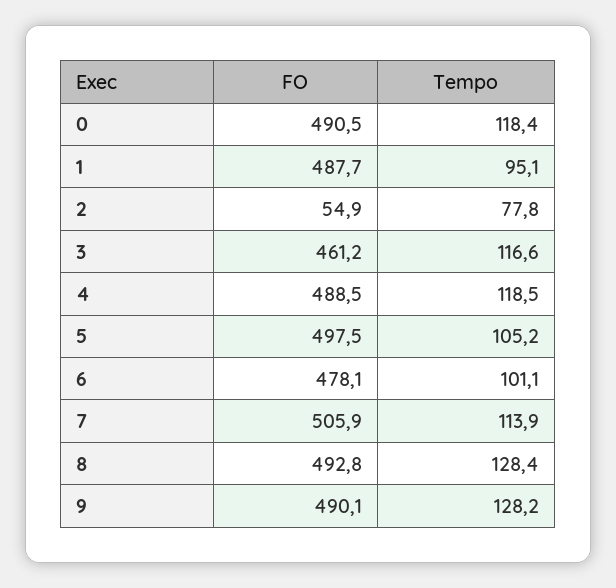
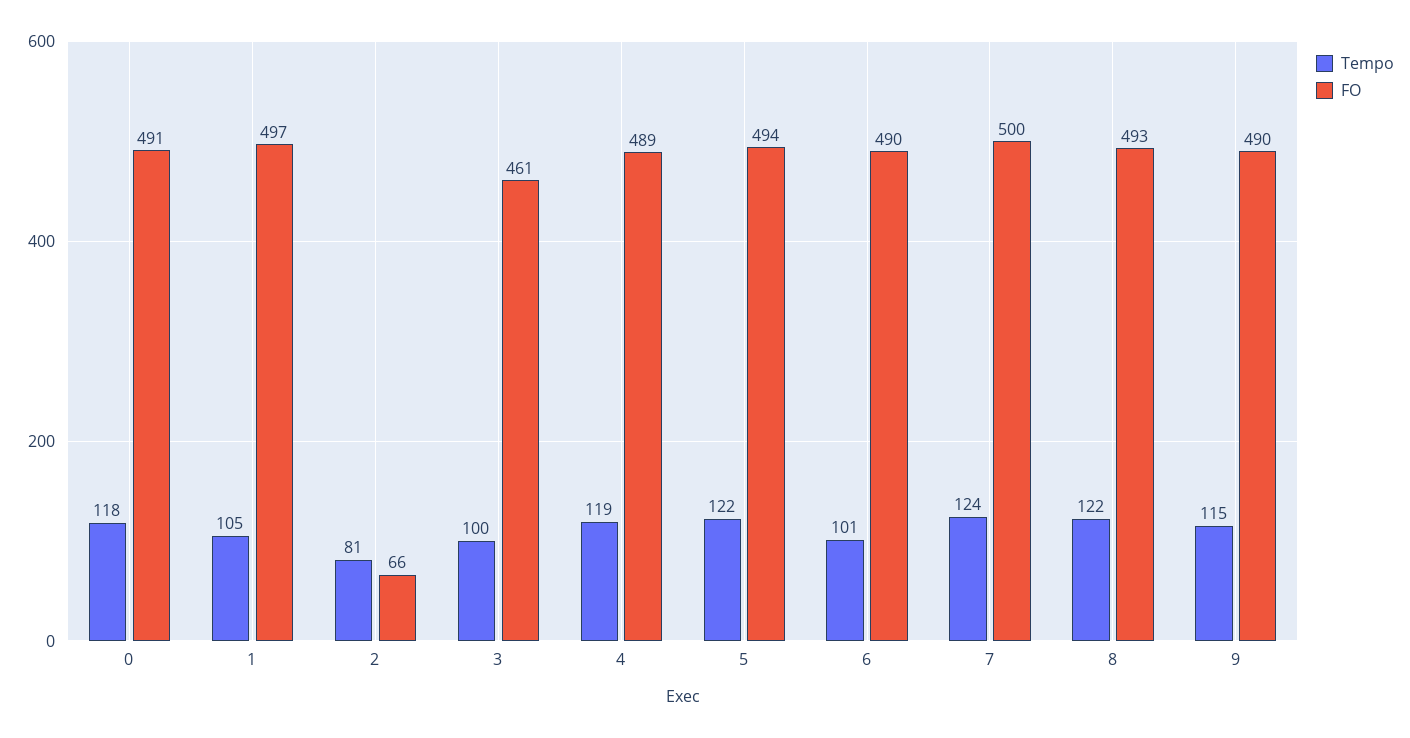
FO, 1: 487.7 -> 497
Tempo, 1: 95.1 -> 105
FO, 2: 54.9 -> 66
Tempo, 2: 77.8 -> 81
Tempo, 3: 116.6 -> 100
FO, 5: 497.5 -> 494
Tempo, 5: 105.2 -> 122
FO, 6: 478.1 -> 490
FO, 7: 505.9 -> 500
Tempo, 7: 113.9 -> 124
Tempo, 8: 128.4 -> 122
Tempo, 9: 128.2 -> 115

